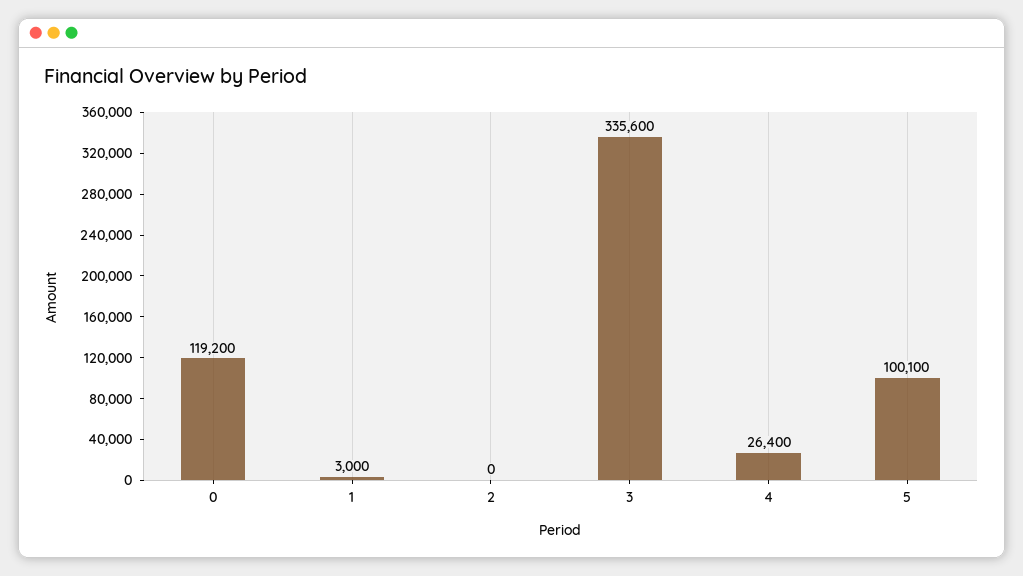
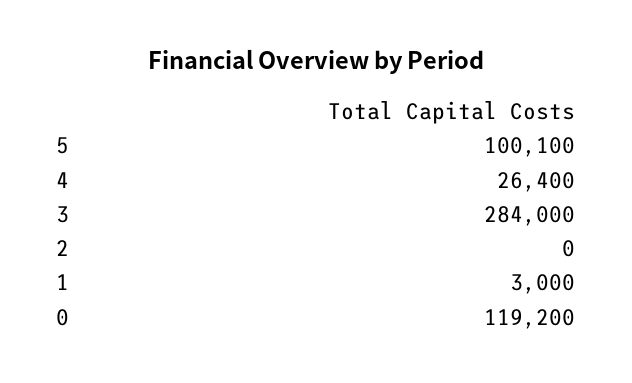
3: 335600 -> 284000

